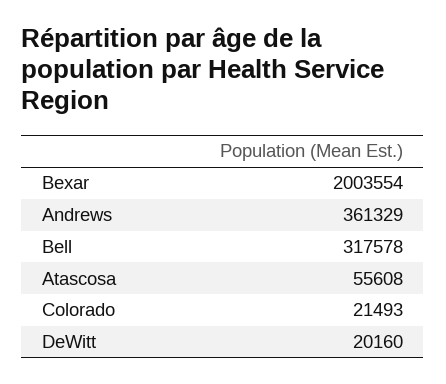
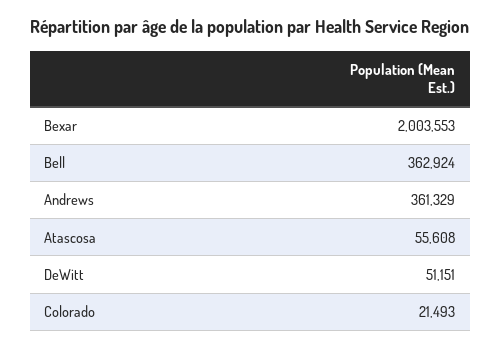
Bexar: 2003554 -> 2003553
Bell: 317578 -> 362924
DeWitt: 20160 -> 51151

